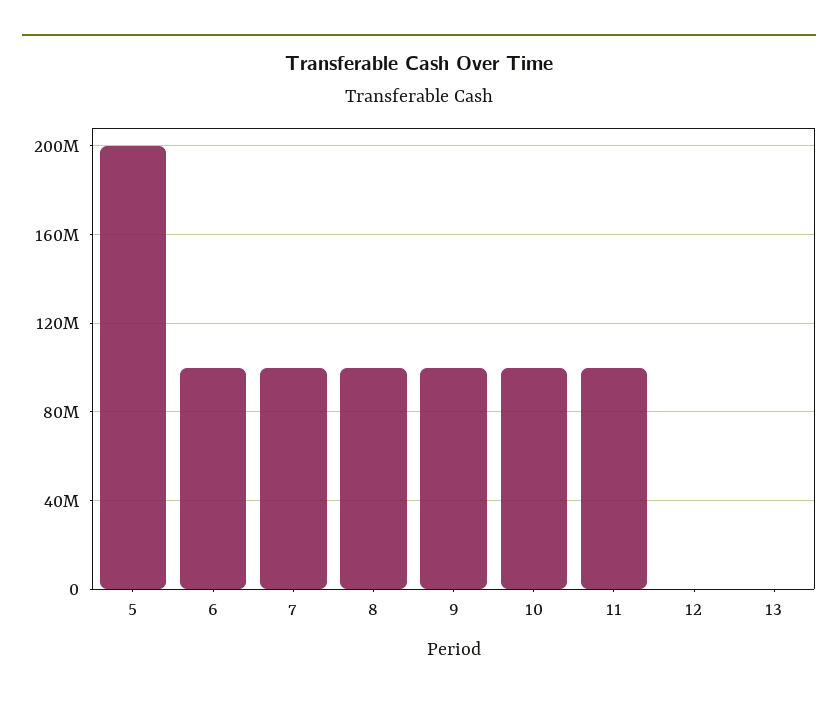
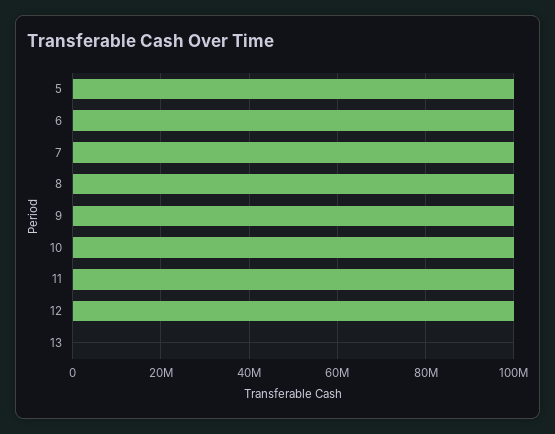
5: 200000000 -> 100000000
12: 0 -> 100000000

